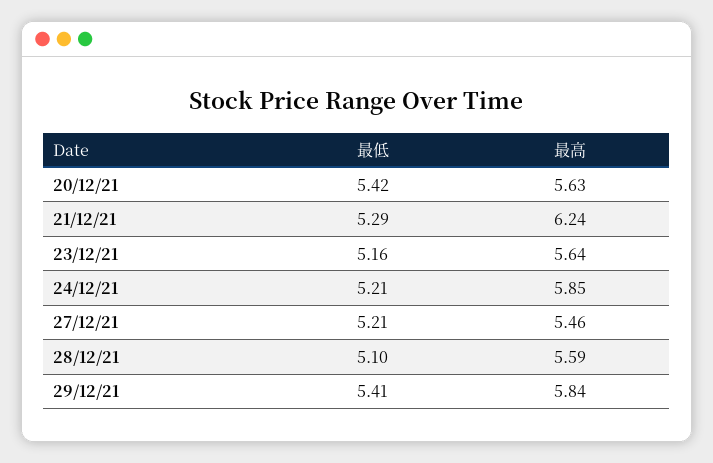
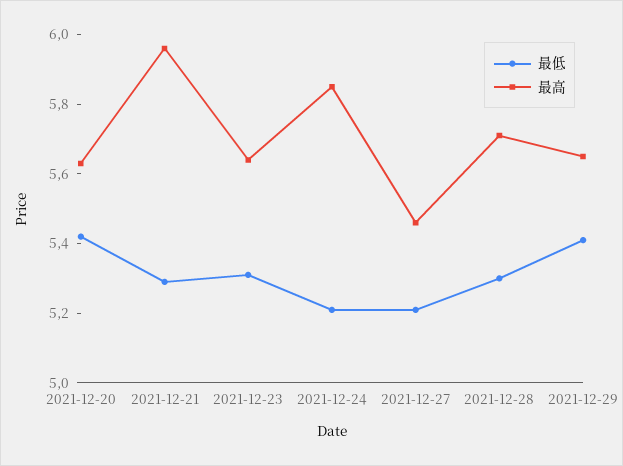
最高, 21/12/21: 6.24 -> 5.95
最低, 23/12/21: 5.16 -> 5.3
最低, 28/12/21: 5.1 -> 5.3
最高, 28/12/21: 5.59 -> 5.7
最高, 29/12/21: 5.84 -> 5.65

